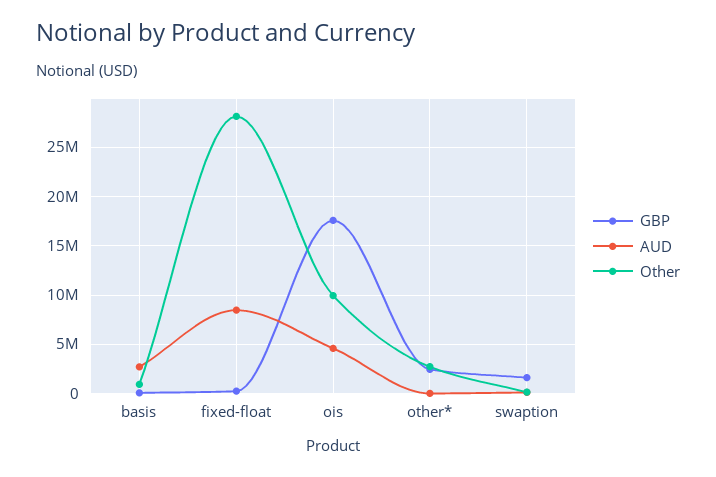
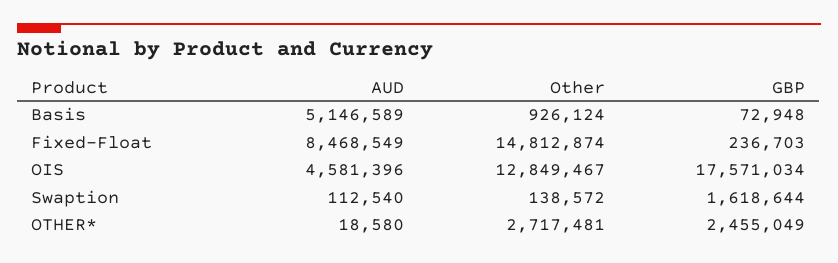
AUD, basis: 3000000 -> 5146589
Other, fixed-float: 28000000 -> 14812874
Other, ois: 10000000 -> 12849467

